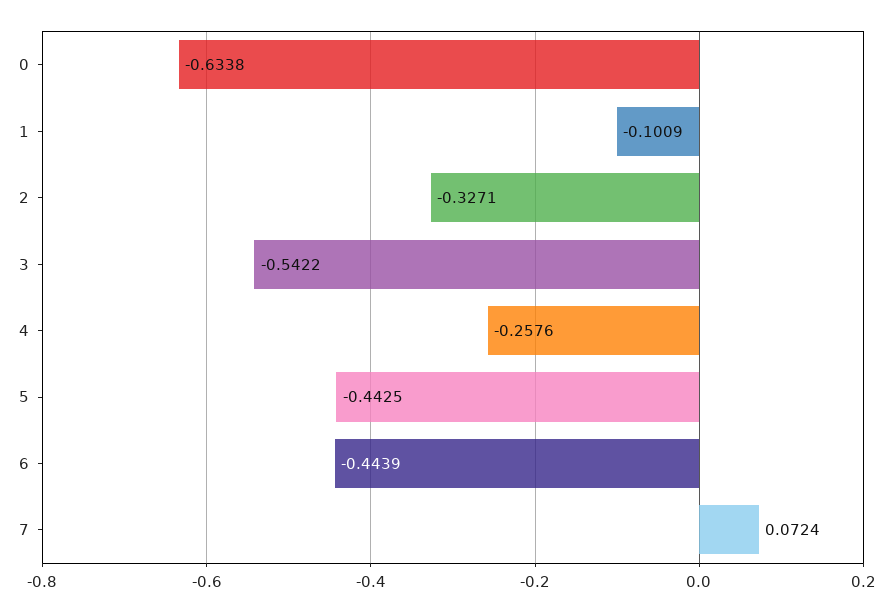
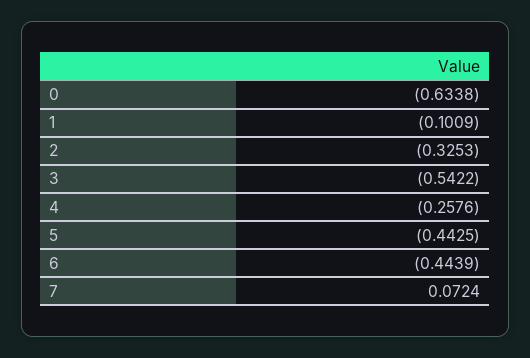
2: -0.3271 -> -0.3253

